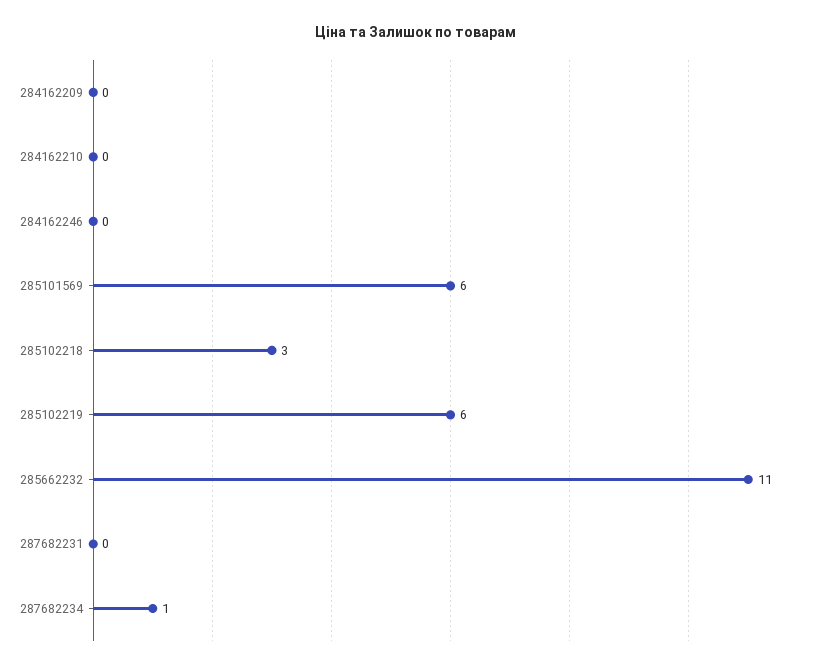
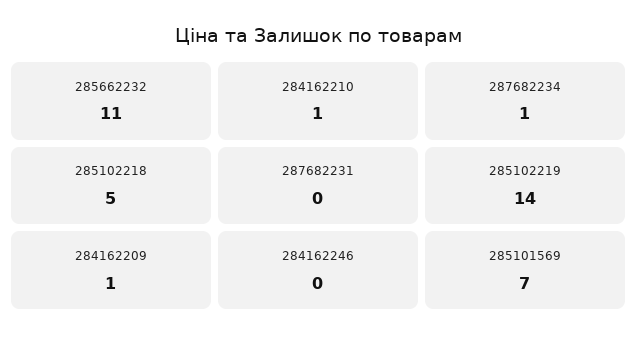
284162209: 0 -> 1
284162210: 0 -> 1
285101569: 6 -> 7
285102218: 3 -> 5
285102219: 6 -> 14

